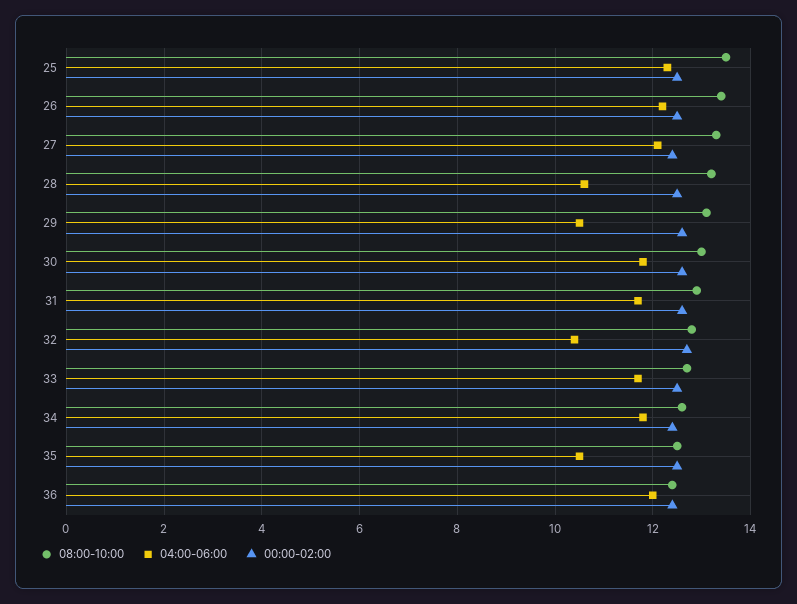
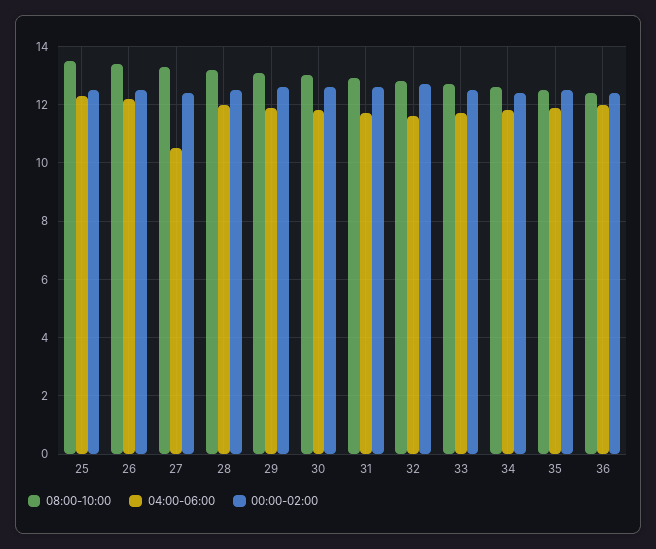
04:00-06:00, 27: 12 -> 10.5
04:00-06:00, 28: 10.5 -> 12
04:00-06:00, 29: 10.5 -> 12
04:00-06:00, 32: 10.5 -> 11.5
04:00-06:00, 35: 10.5 -> 12

